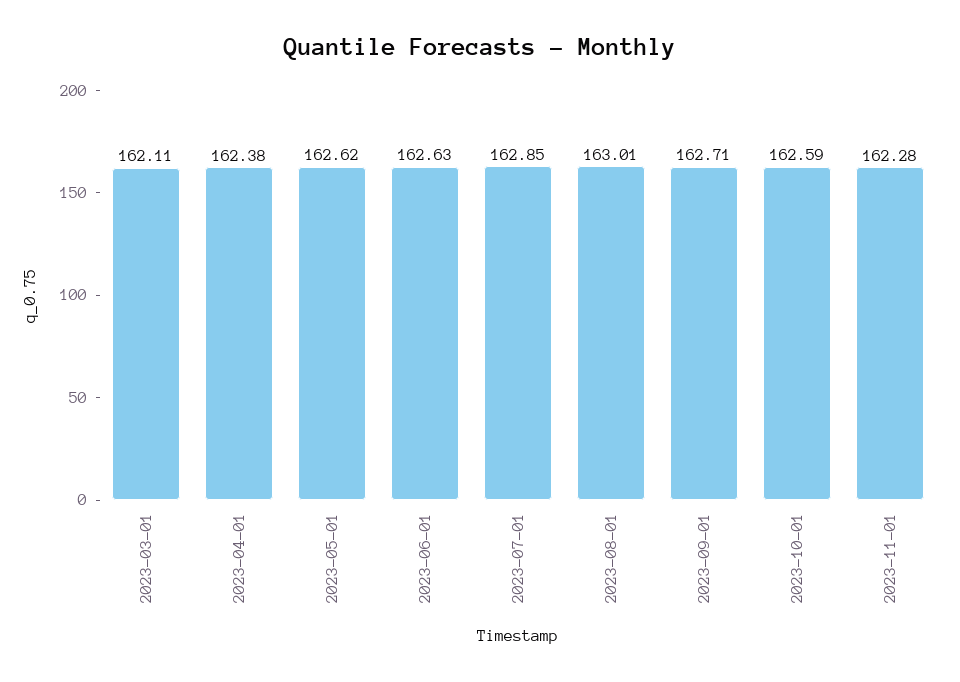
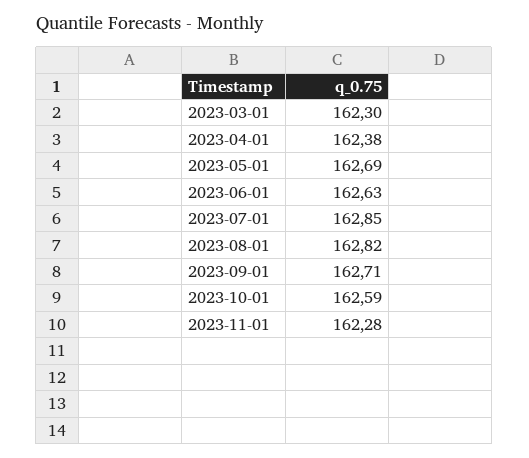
2023-03-01: 162.11 -> 162.3
2023-05-01: 162.62 -> 162.69
2023-08-01: 163.01 -> 162.82

